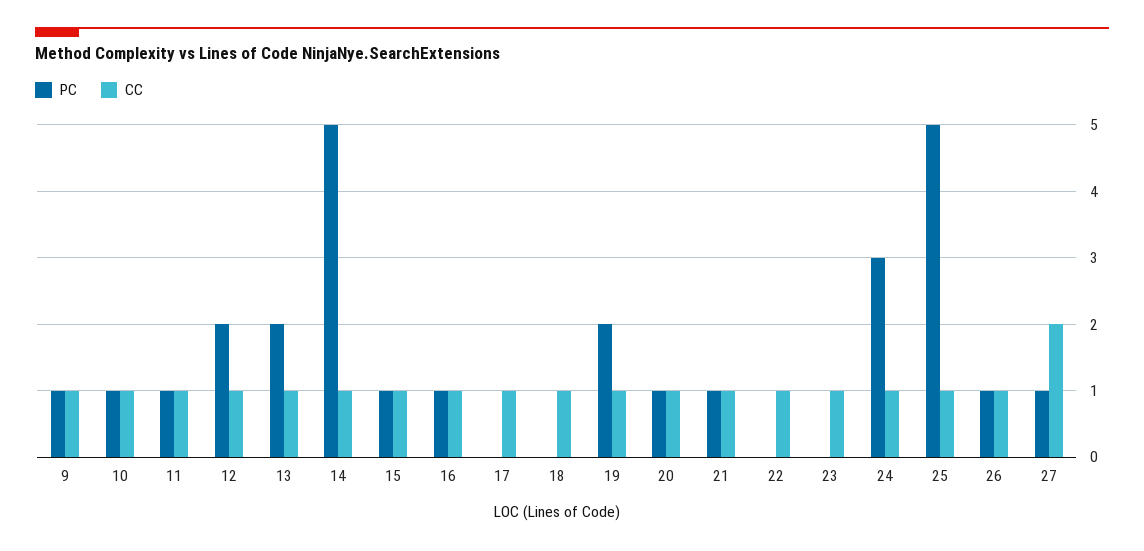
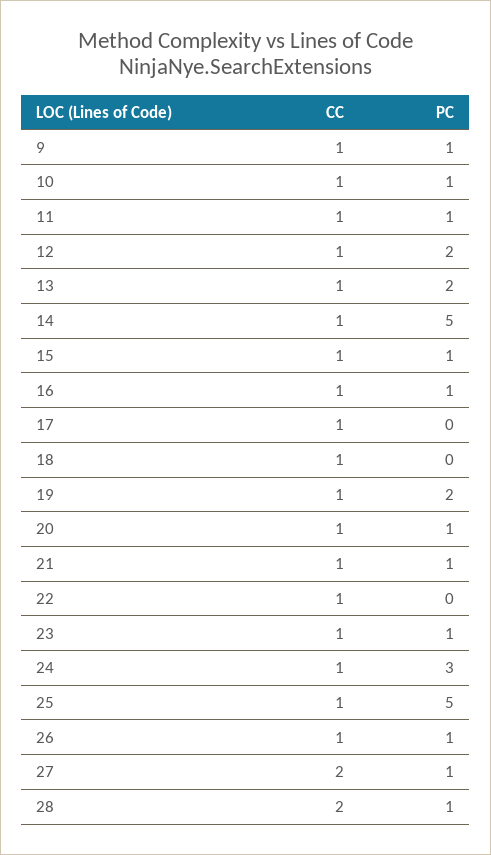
PC, 23: 0 -> 1
CC, 28: none -> 2
PC, 28: none -> 1

